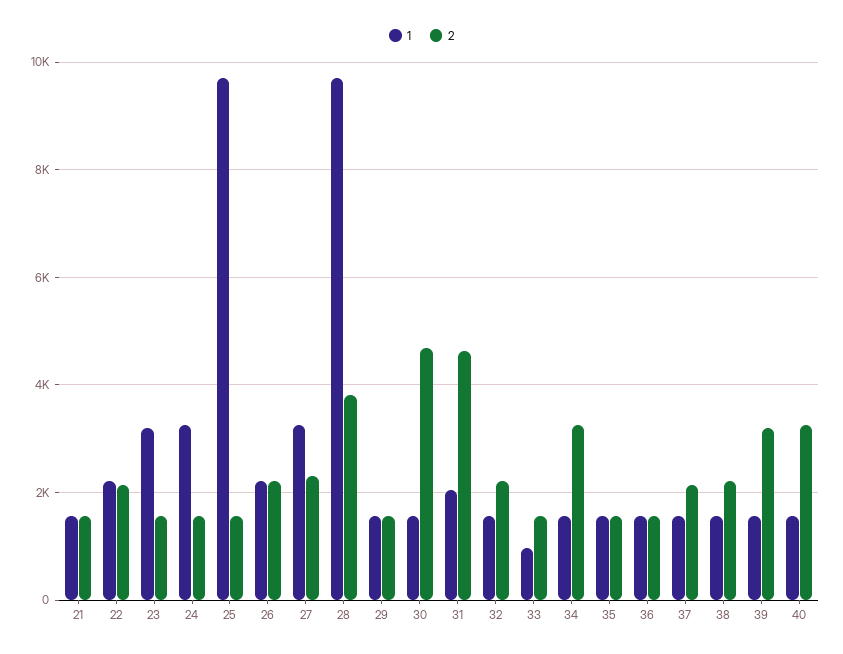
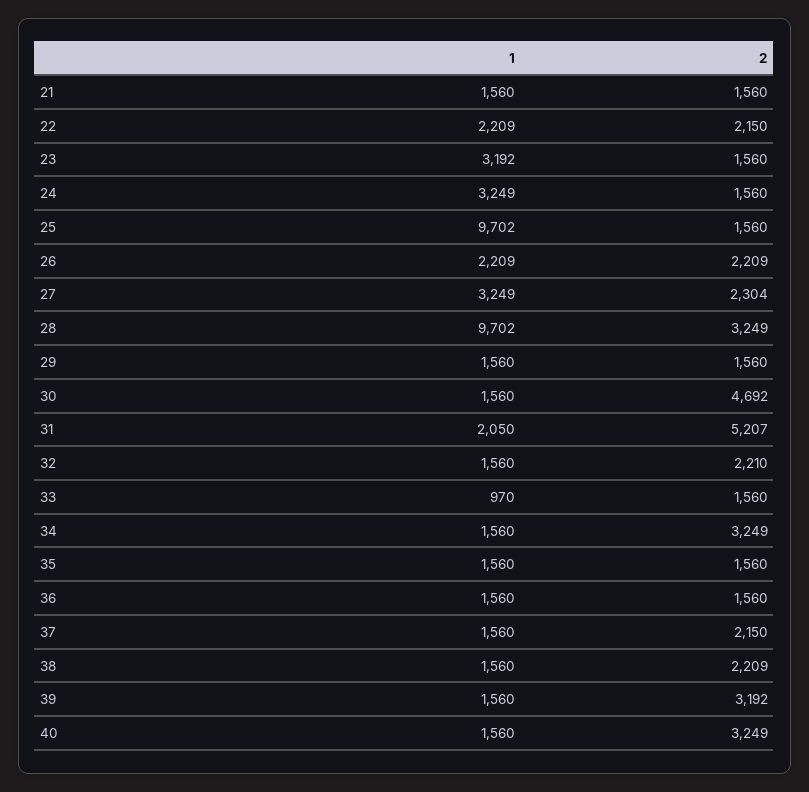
2, 28: 3800 -> 3249
2, 31: 4600 -> 5207

